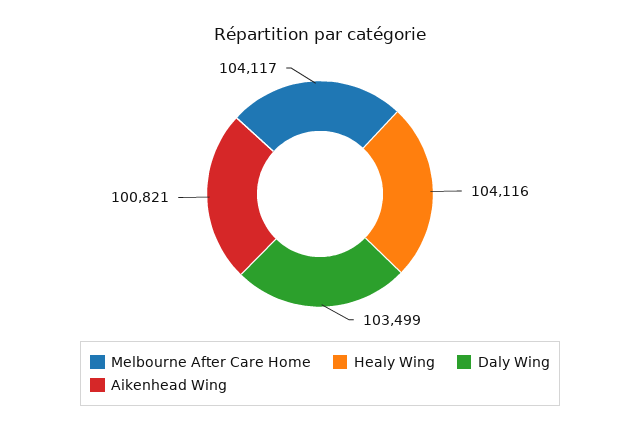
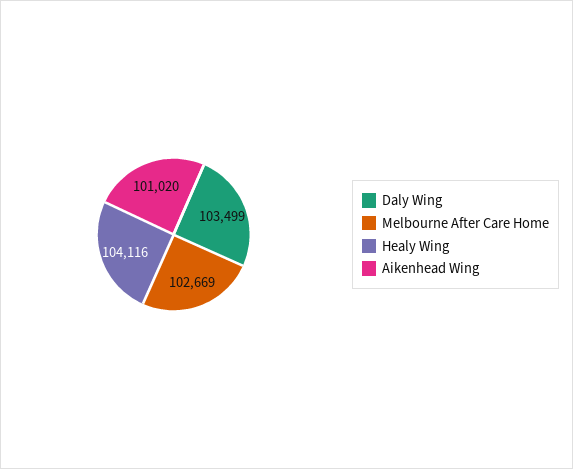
Melbourne After Care Home: 104117 -> 102669
Aikenhead Wing: 100821 -> 101020

